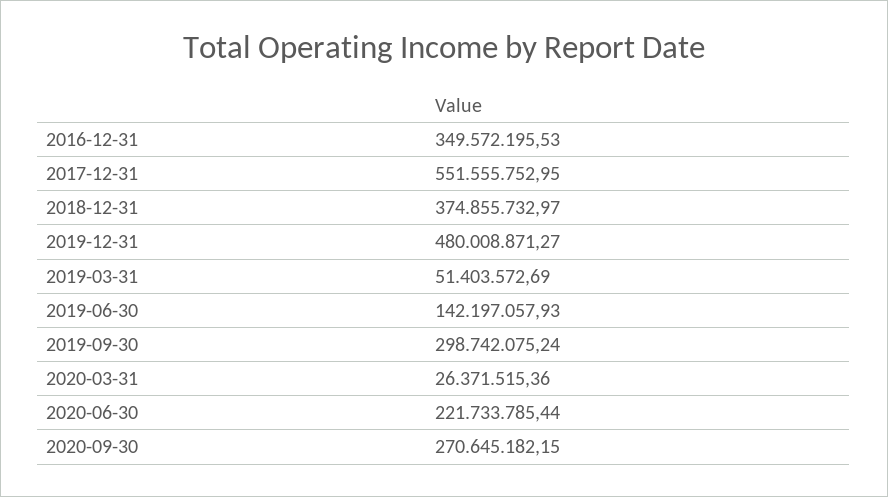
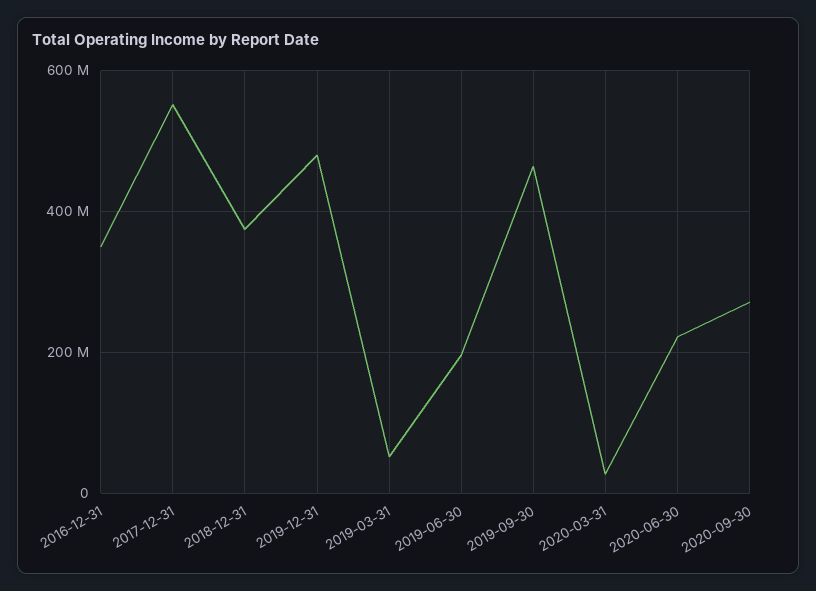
2019-06-30: 142197057.93 -> 200000000
2019-09-30: 298742075.24 -> 460000000

